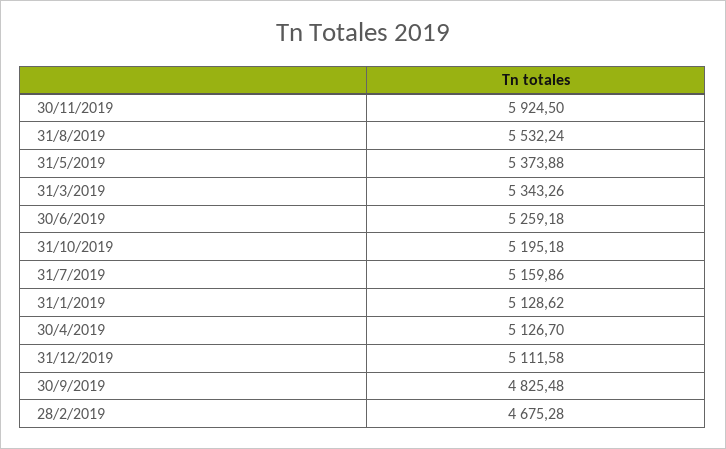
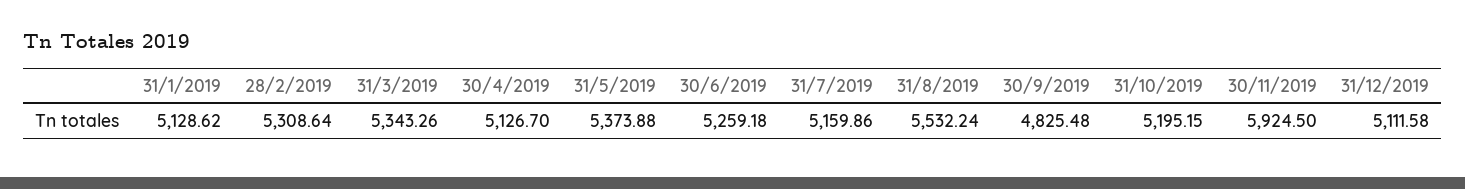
31/10/2019: 5195.18 -> 5195.15
28/2/2019: 4675.28 -> 5308.64

